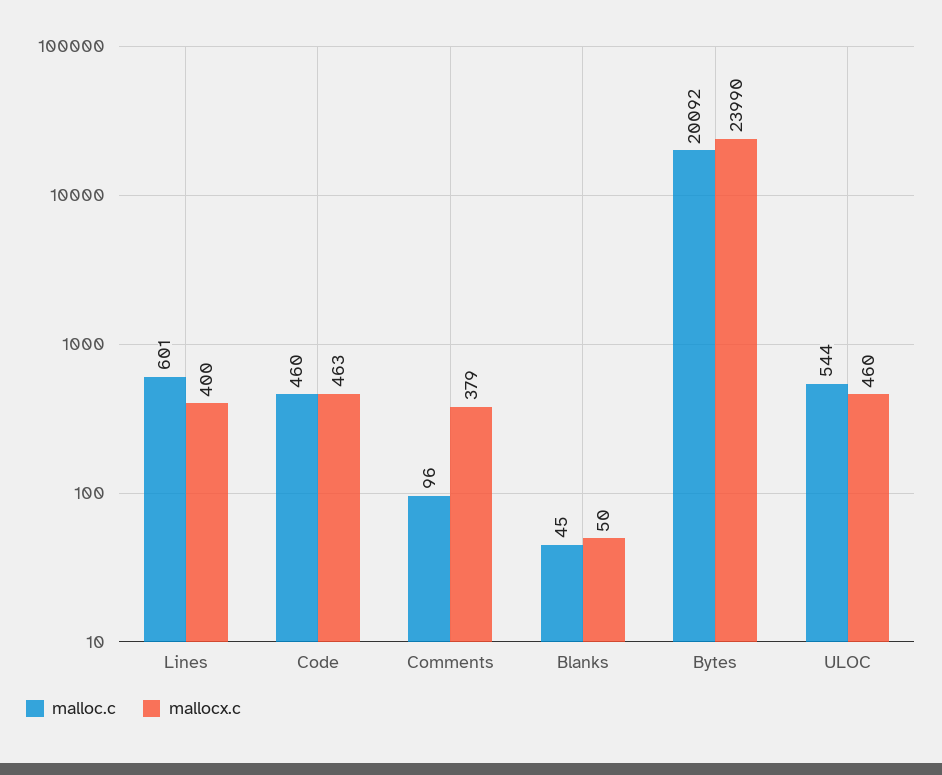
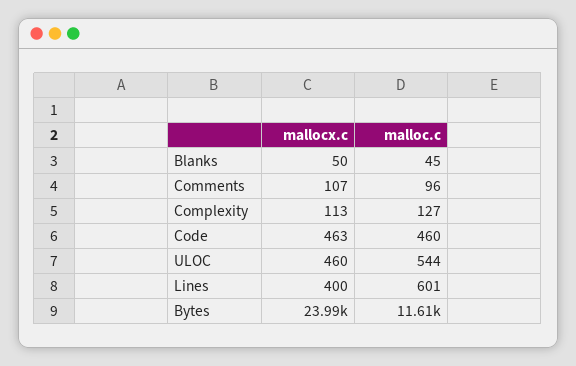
mallocx.c, Comments: 379 -> 107
malloc.c, Bytes: 20092 -> 11610
mallocx.c, Complexity: none -> 113
malloc.c, Complexity: none -> 127

